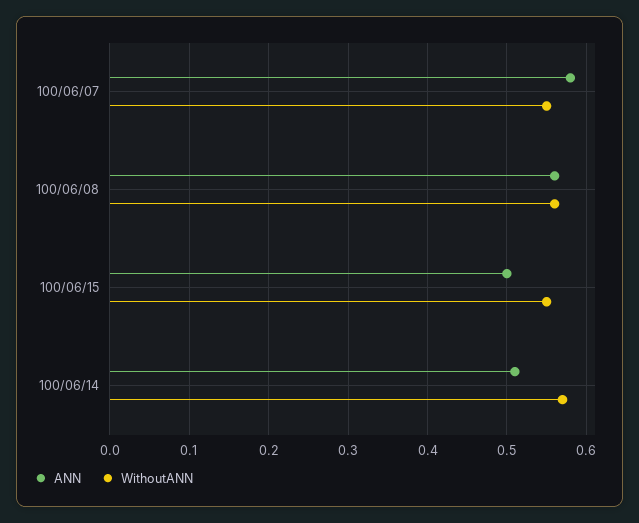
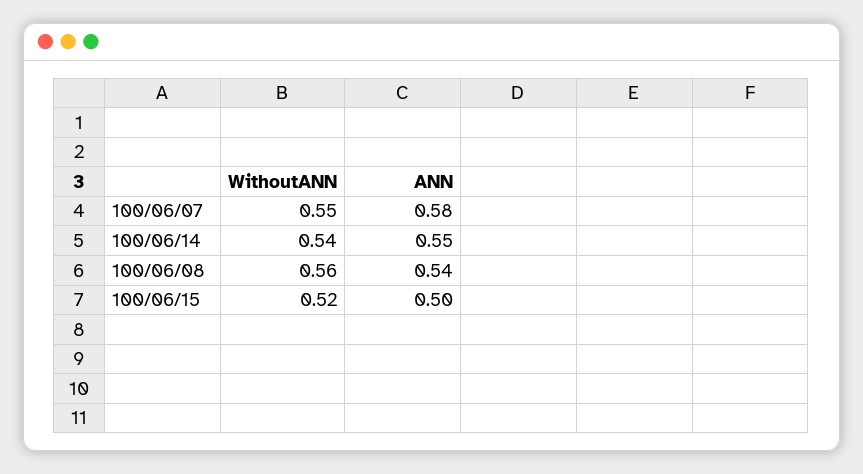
ANN, 100/06/08: 0.56 -> 0.54
WithoutANN, 100/06/15: 0.55 -> 0.52
ANN, 100/06/14: 0.51 -> 0.55
WithoutANN, 100/06/14: 0.57 -> 0.54

